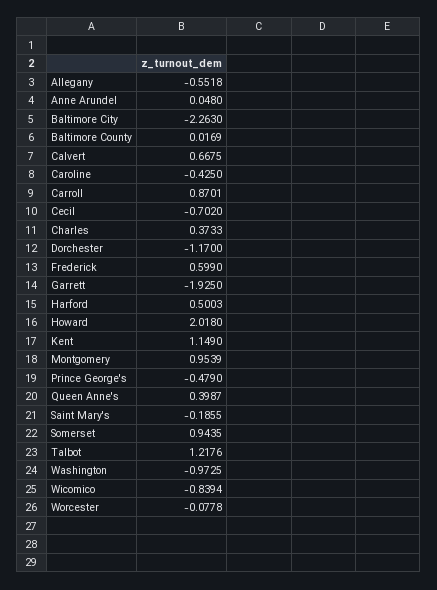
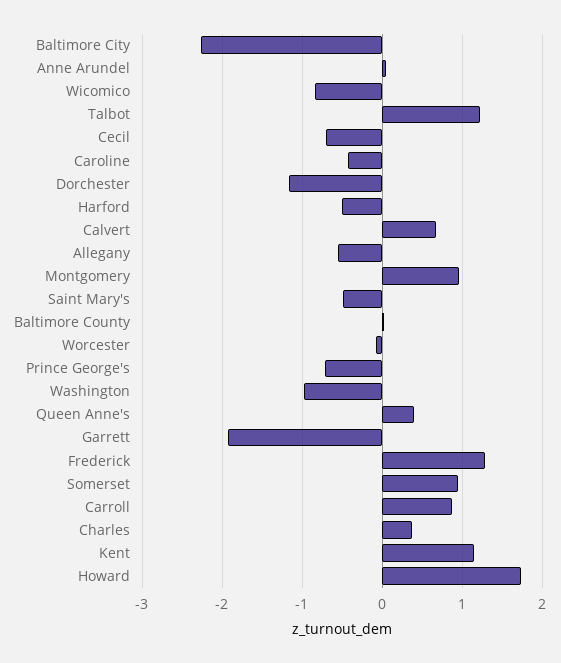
Frederick: 0.599 -> 1.3
Harford: 0.5003 -> -0.5
Howard: 2.018 -> 1.7
Prince George's: -0.479 -> -0.7
Saint Mary's: -0.1855 -> -0.5

